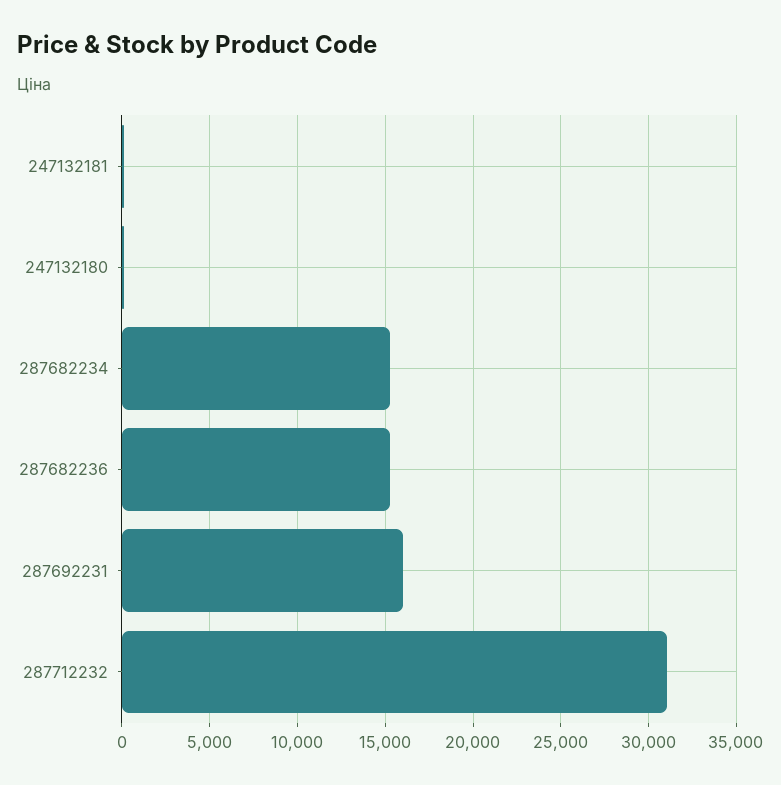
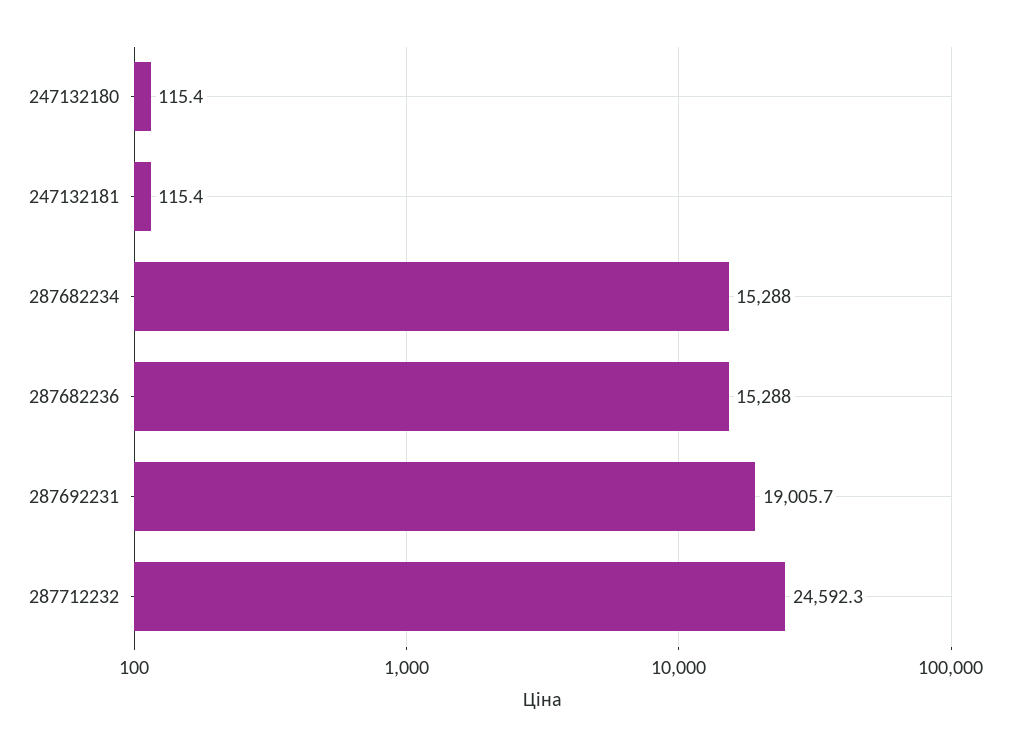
287692231: 16000 -> 19005.7
287712232: 31000 -> 24592.3

